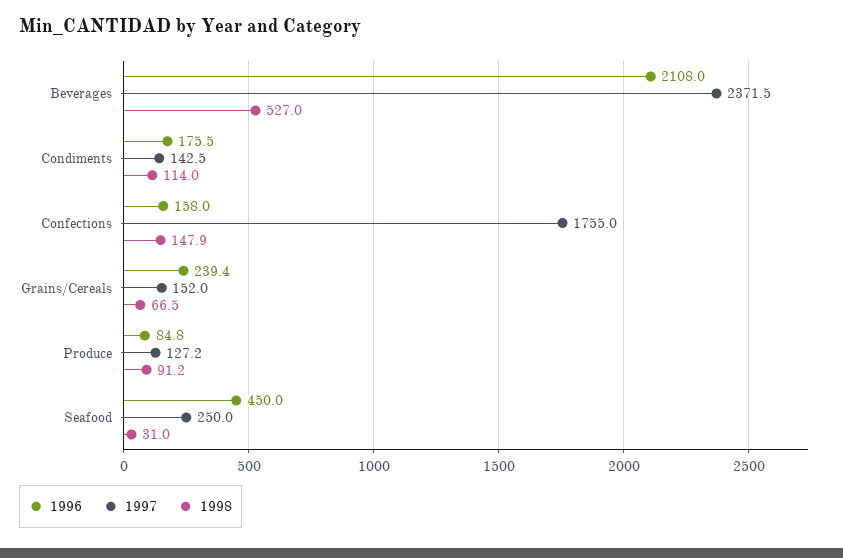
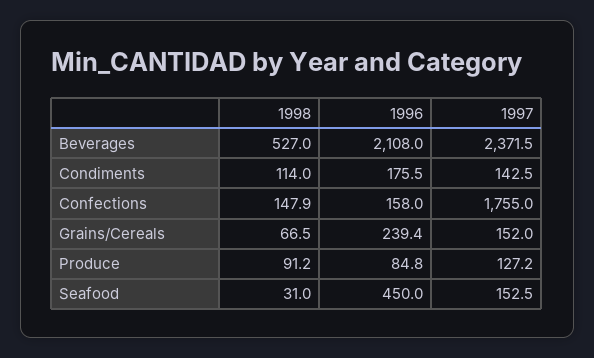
1997, Seafood: 250 -> 152.5

